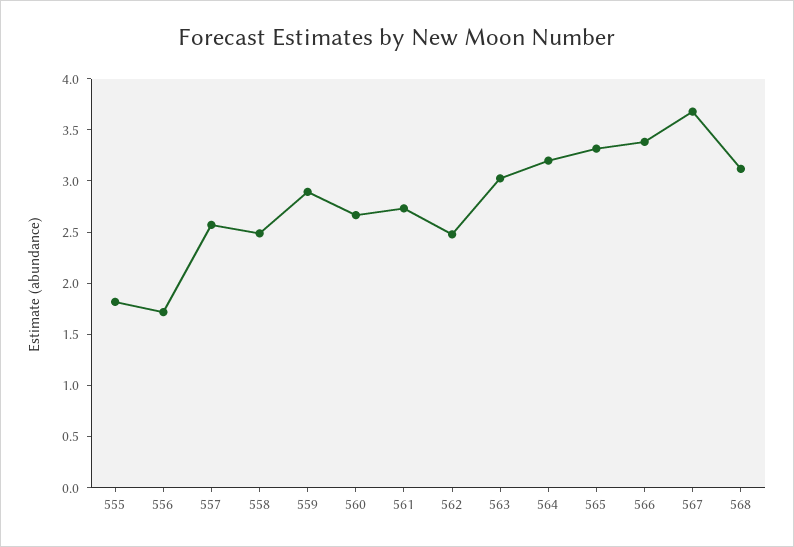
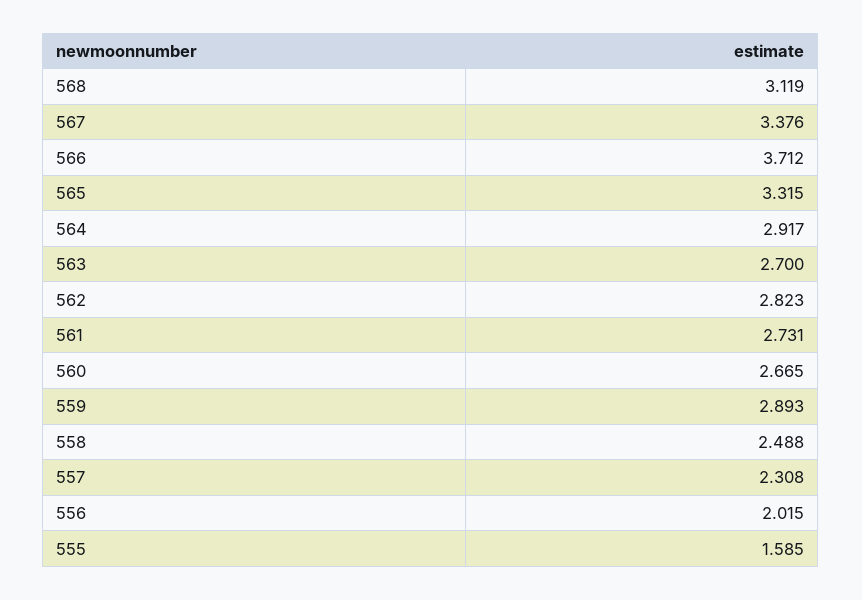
555: 1.8 -> 1.585
556: 1.7 -> 2.015
557: 2.6 -> 2.308
562: 2.5 -> 2.823
563: 3 -> 2.7
564: 3.2 -> 2.917
566: 3.4 -> 3.712
567: 3.7 -> 3.376

